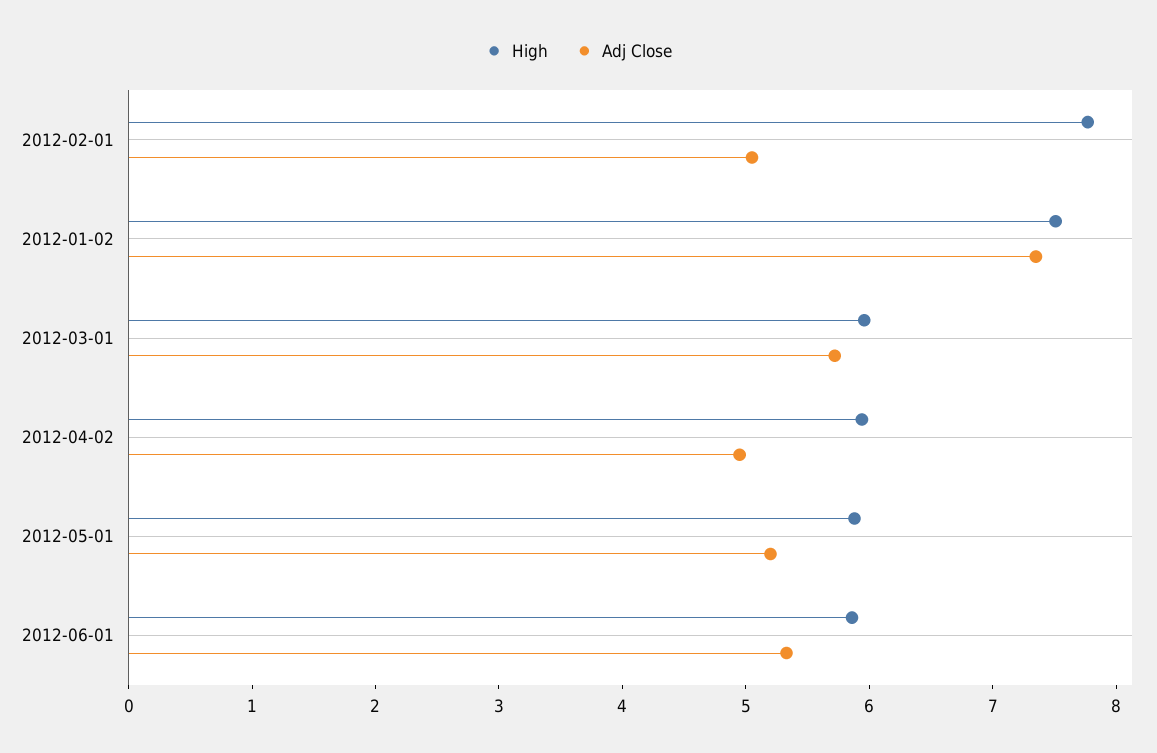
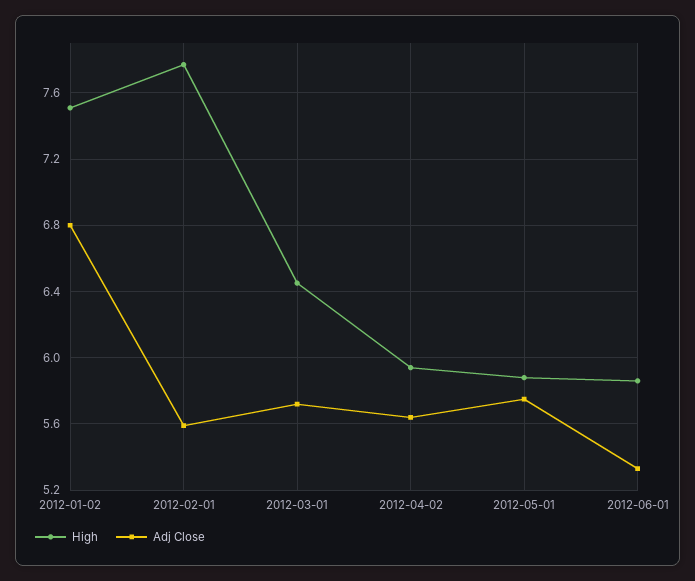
Adj Close, 2012-02-01: 5 -> 5.6
Adj Close, 2012-01-02: 7.4 -> 6.8
High, 2012-03-01: 6 -> 6.45
Adj Close, 2012-04-02: 5 -> 5.65
Adj Close, 2012-05-01: 5.2 -> 5.75

